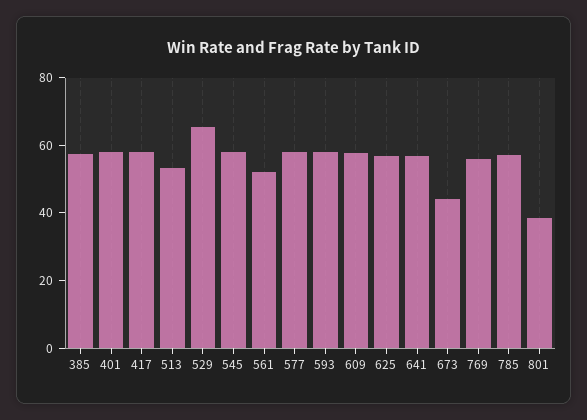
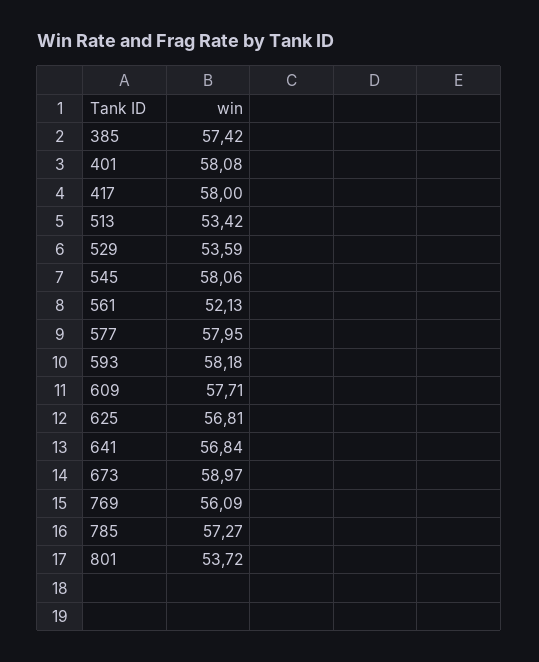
529: 65 -> 53.59
673: 45 -> 58.97
801: 40 -> 53.72

